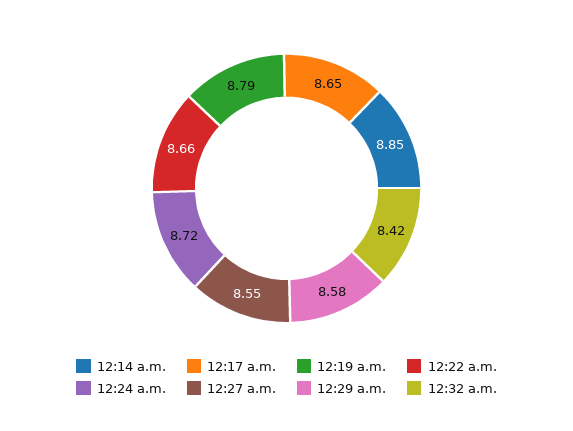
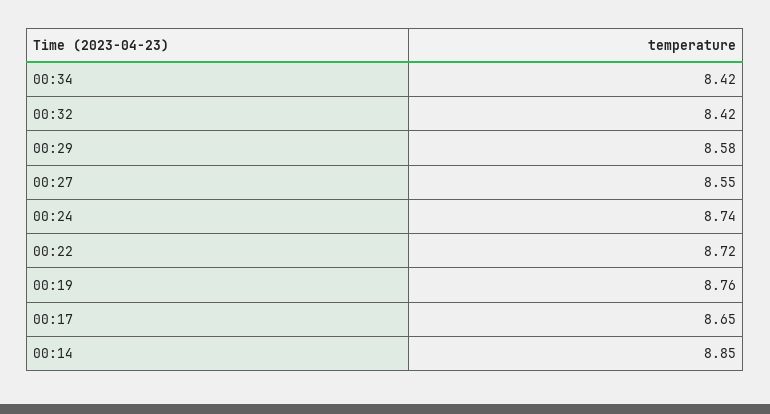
12:19 a.m.: 8.79 -> 8.76
12:22 a.m.: 8.66 -> 8.72
12:24 a.m.: 8.72 -> 8.74
00:34: none -> 8.42

